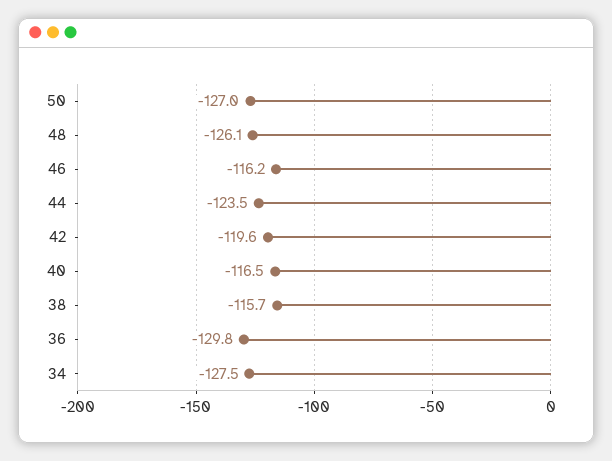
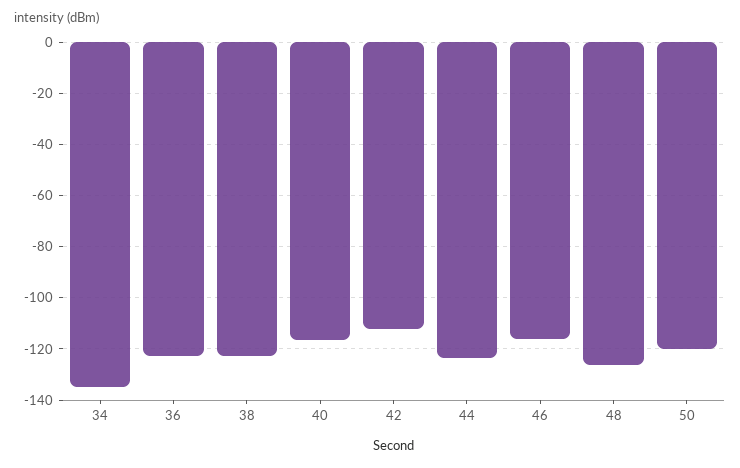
50: -127 -> -120
42: -119.6 -> -112.5
38: -115.7 -> -122.5
36: -129.8 -> -122.5
34: -127.5 -> -135

